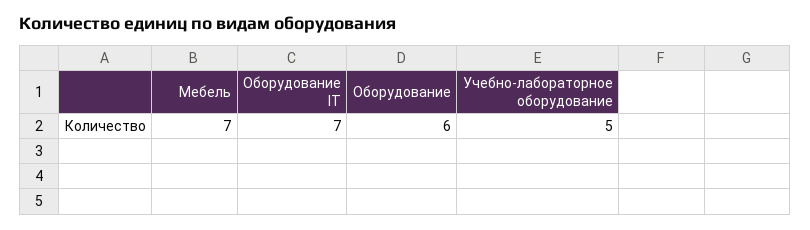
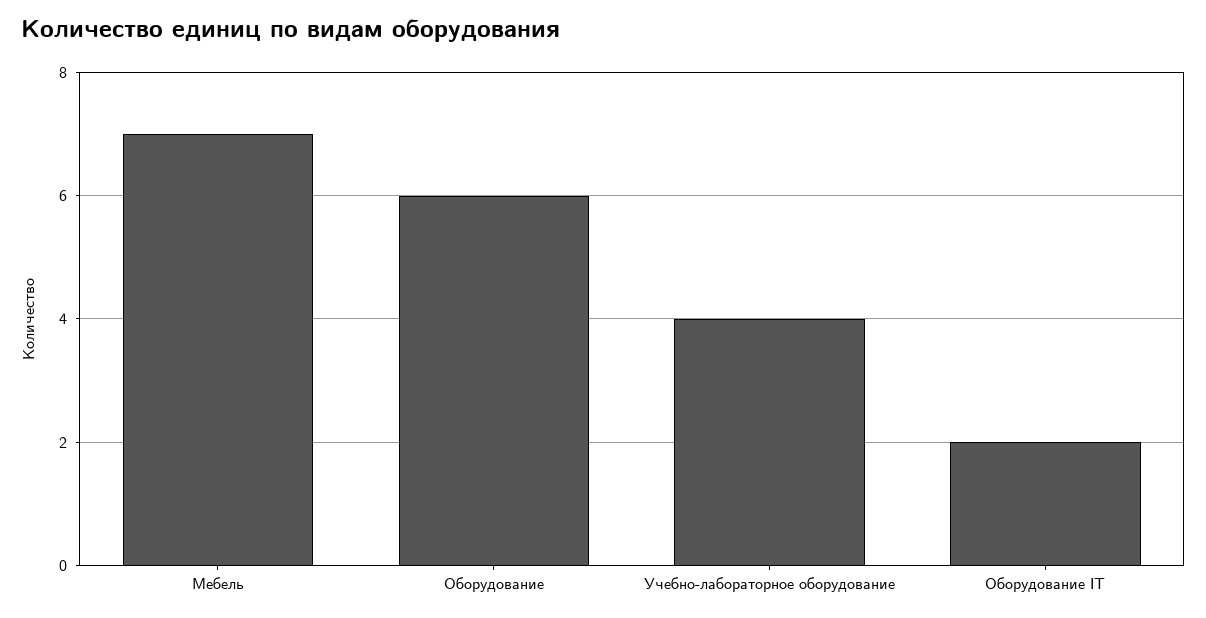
Оборудование IT: 7 -> 2
Учебно-лабораторное оборудование: 5 -> 4

